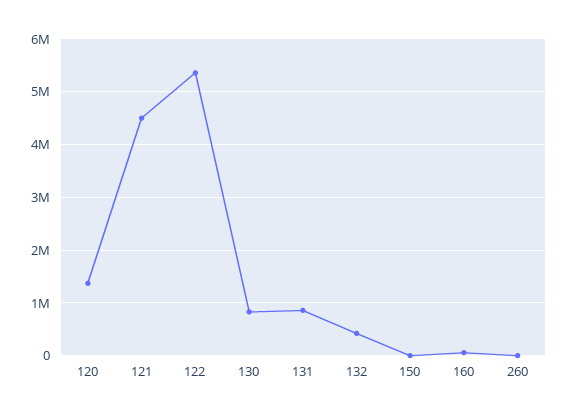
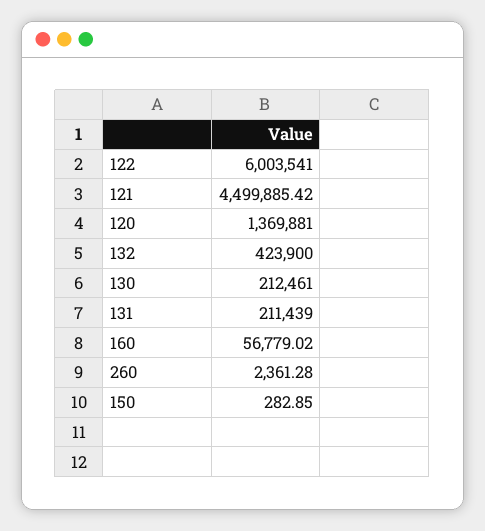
122: 5400000 -> 6003541
130: 800000 -> 212461
131: 800000 -> 211439

